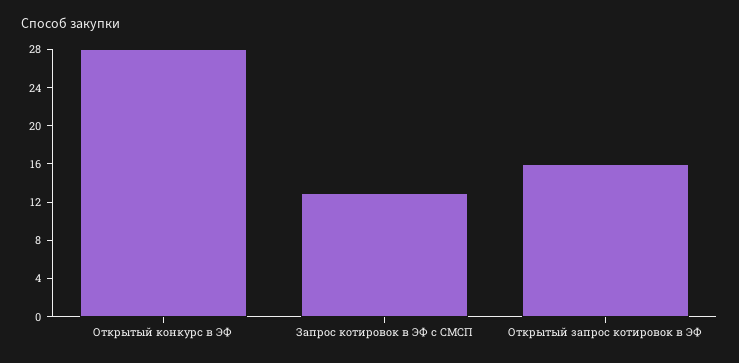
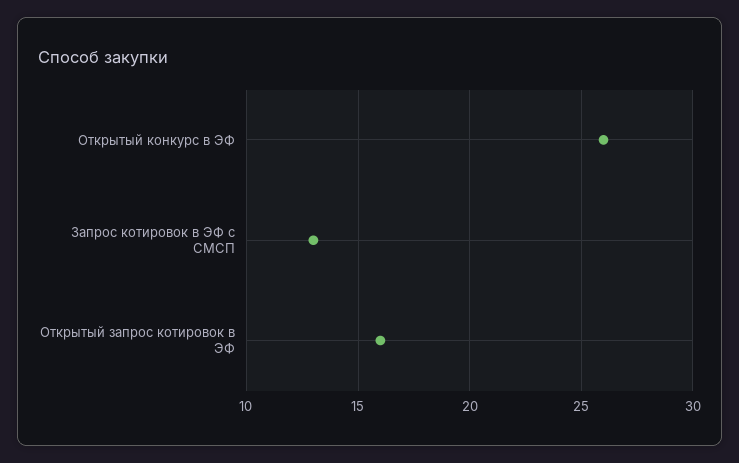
Открытый конкурс в ЭФ: 28 -> 26

